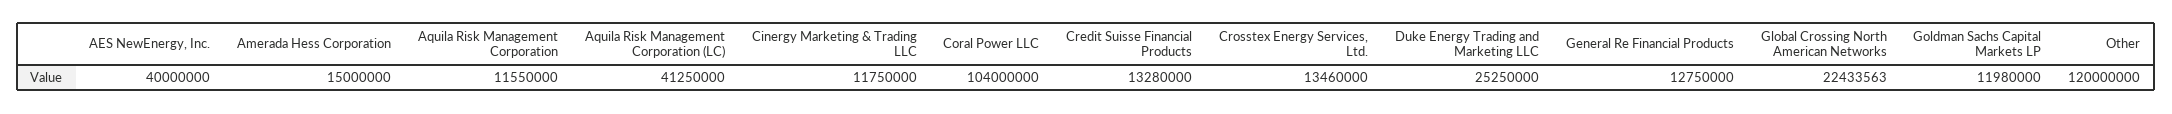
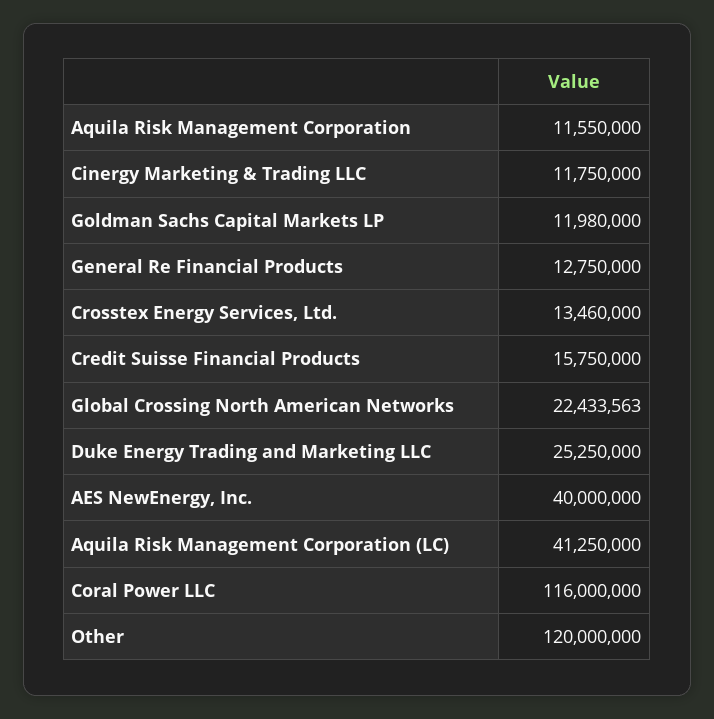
Amerada Hess Corporation: 15000000 -> none
Coral Power LLC: 104000000 -> 116000000
Credit Suisse Financial Products: 13280000 -> 15750000

